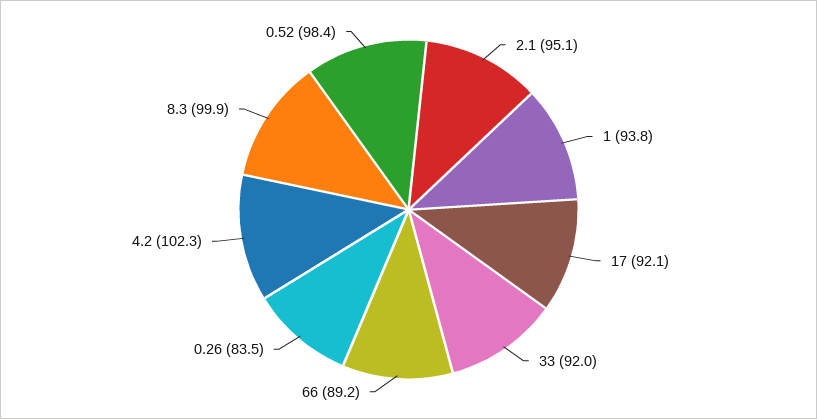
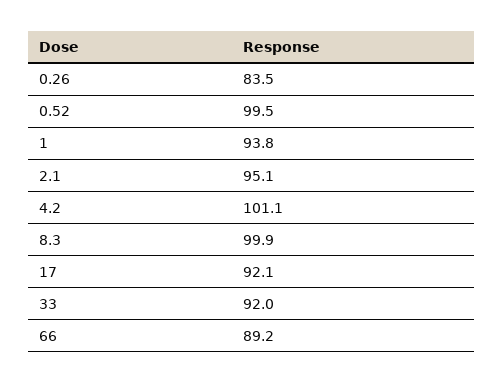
4.2: 102.3 -> 101.1
0.52: 98.4 -> 99.5

